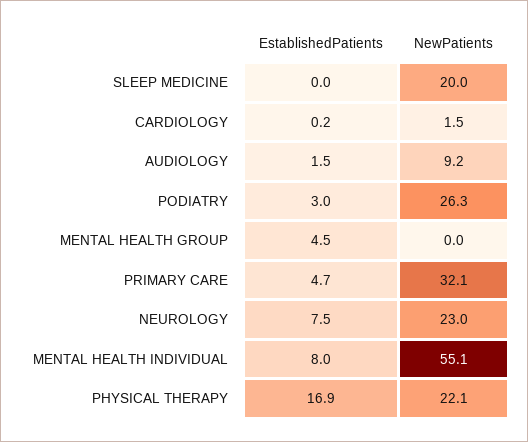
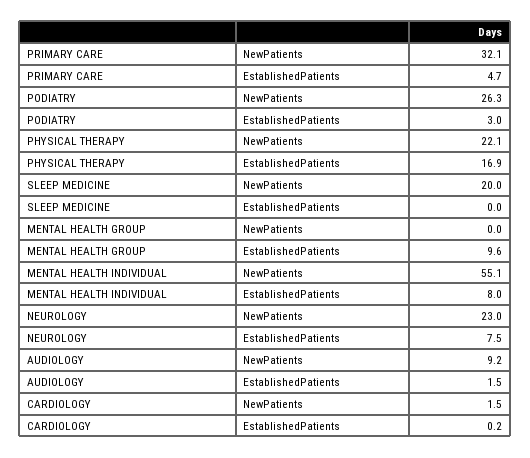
EstablishedPatients, MENTAL HEALTH GROUP: 4.5 -> 9.6

